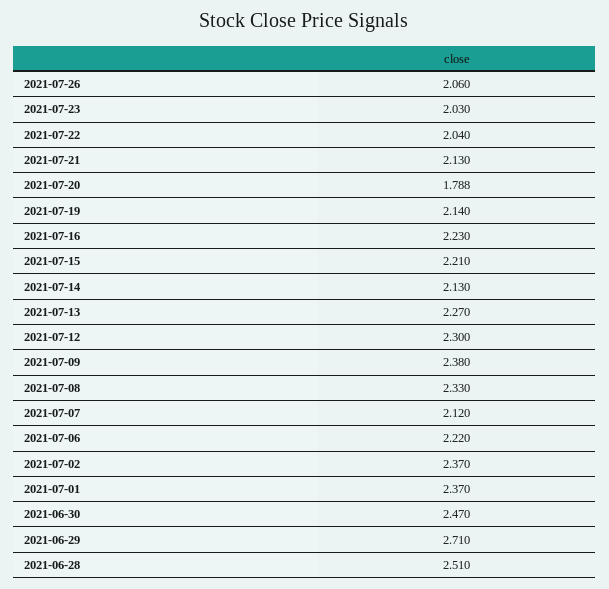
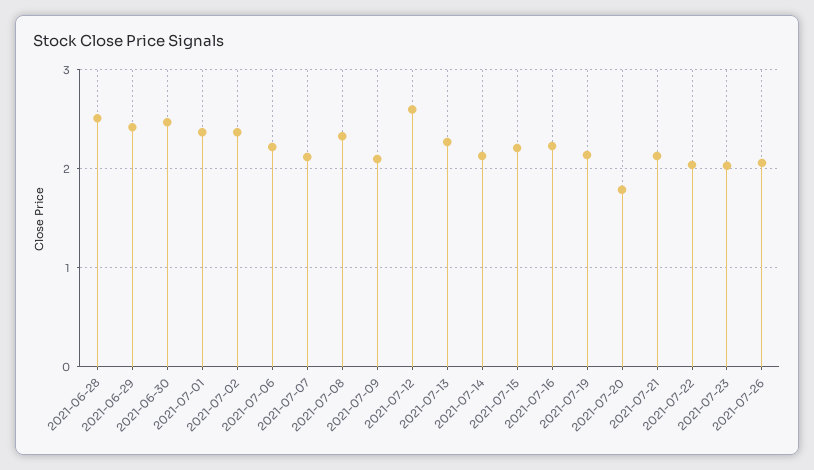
2021-07-12: 2.3 -> 2.6
2021-07-09: 2.38 -> 2.1
2021-06-29: 2.71 -> 2.4

